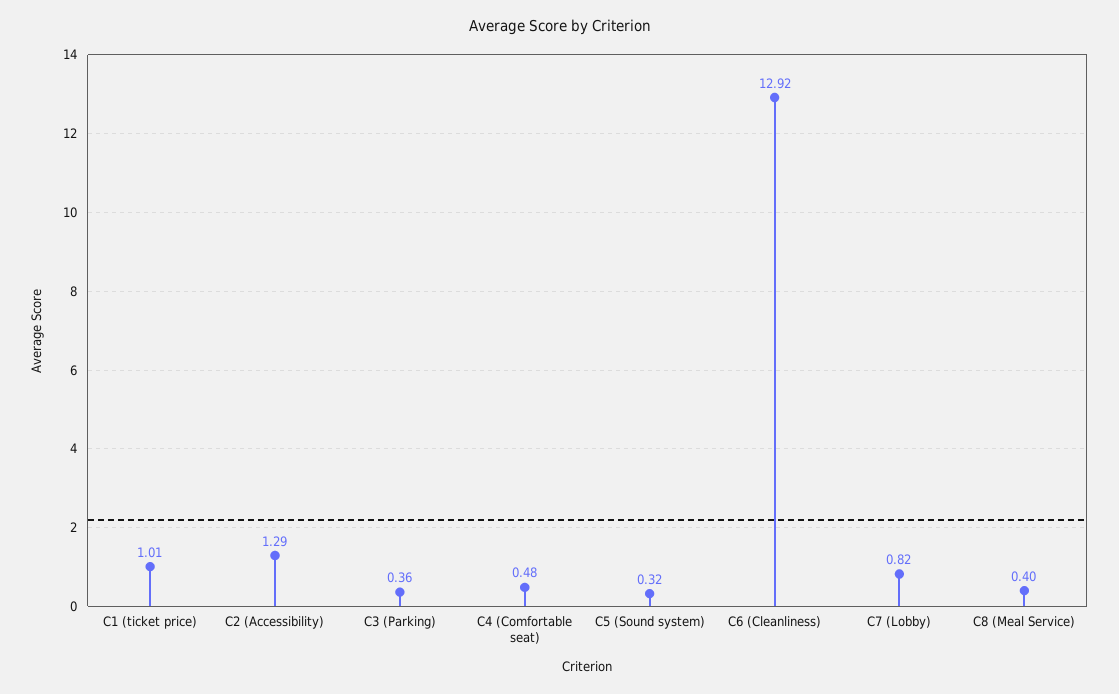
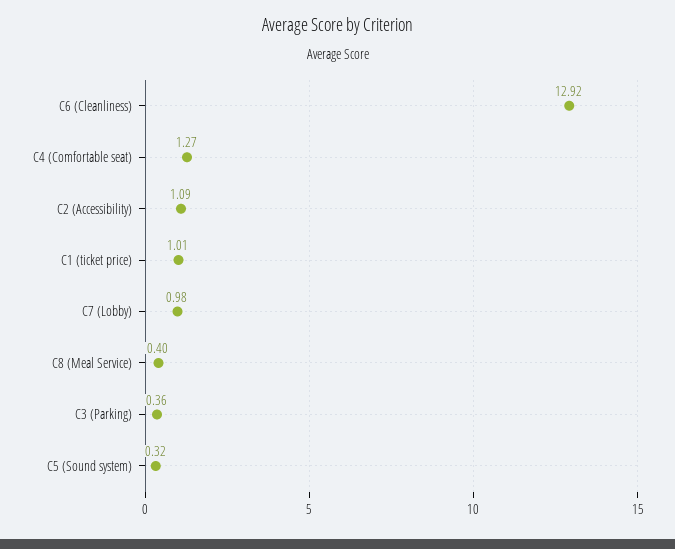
C2 (Accessibility): 1.29 -> 1.09
C4 (Comfortable seat): 0.48 -> 1.27
C7 (Lobby): 0.82 -> 0.98

